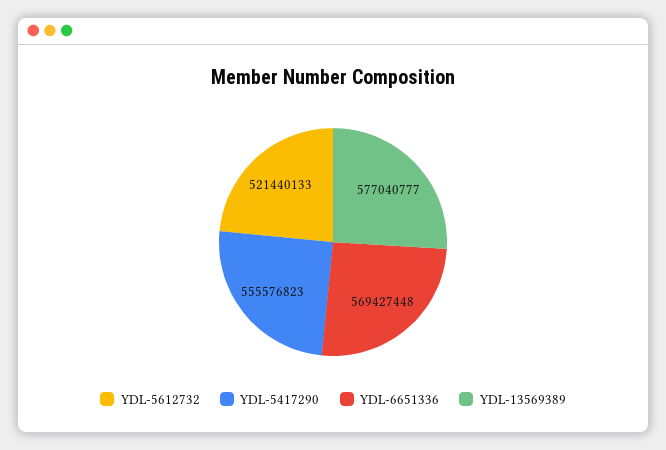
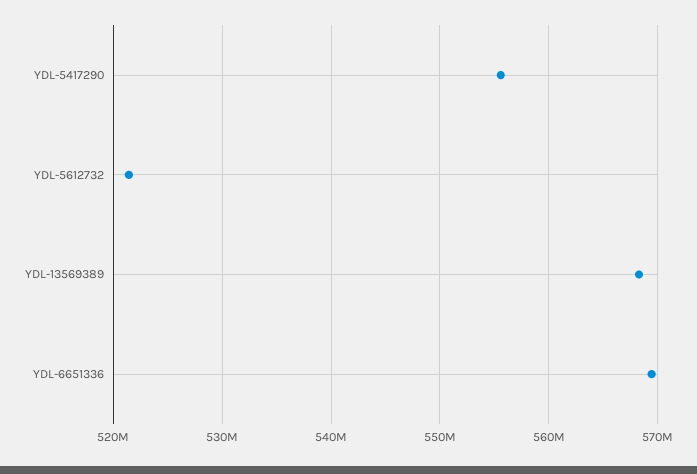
YDL-13569389: 577040777 -> 568000000

